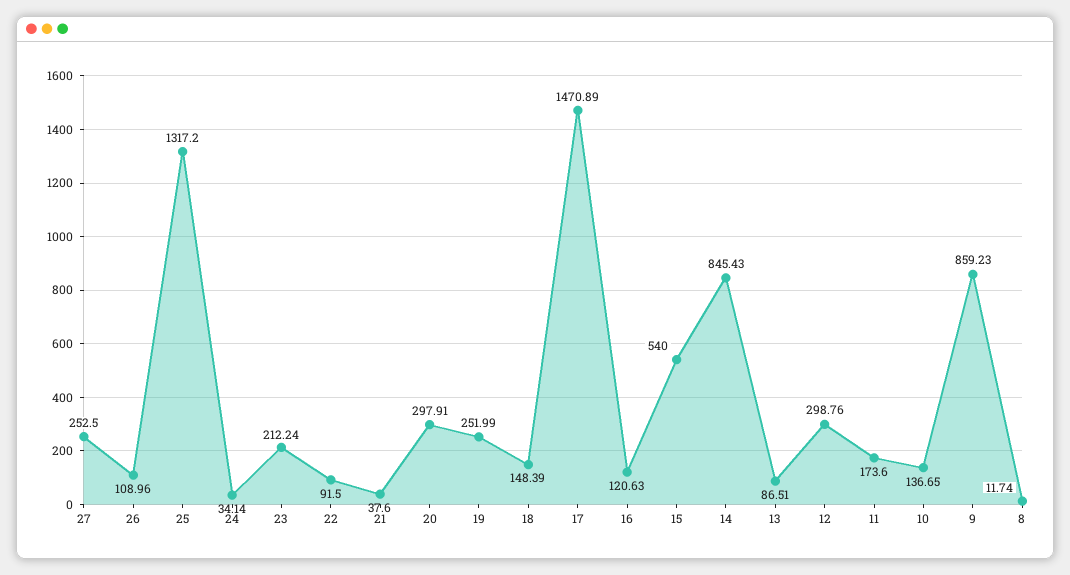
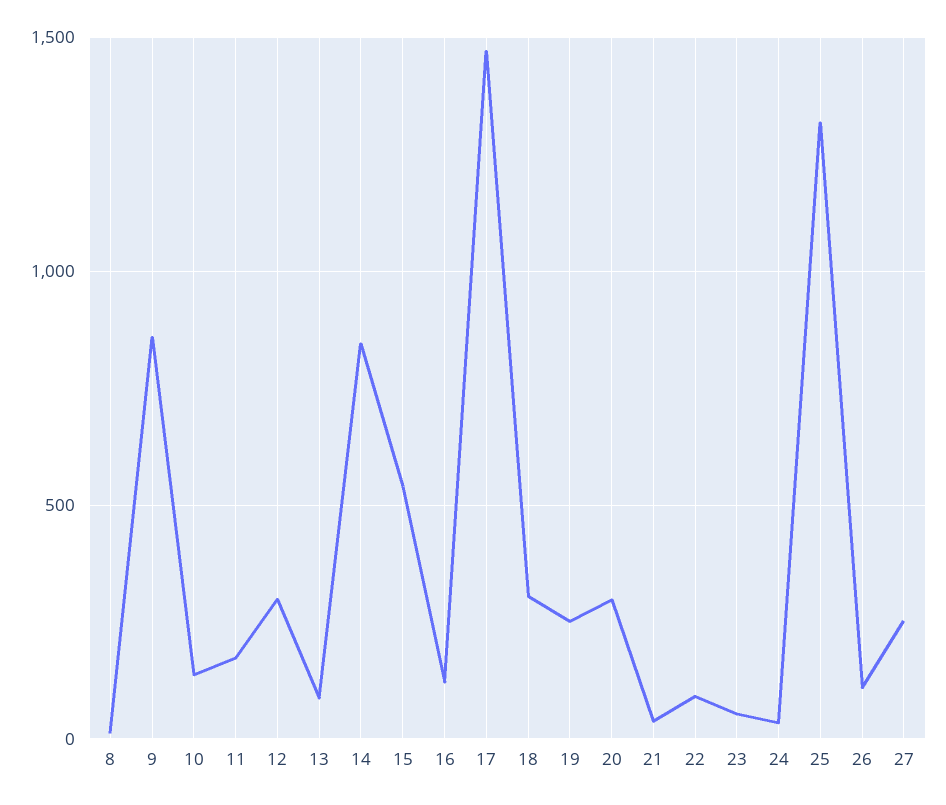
23: 212.24 -> 50
18: 148.39 -> 300

